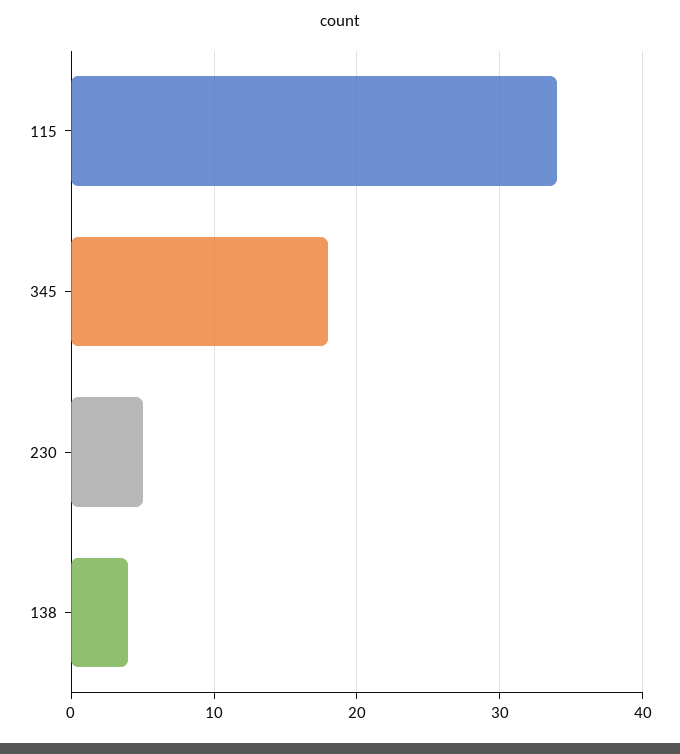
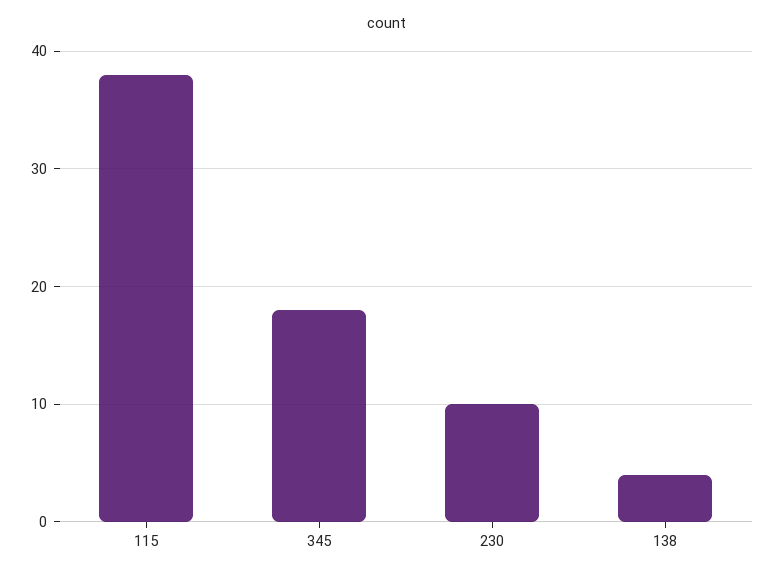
115: 34 -> 38
230: 5 -> 10

